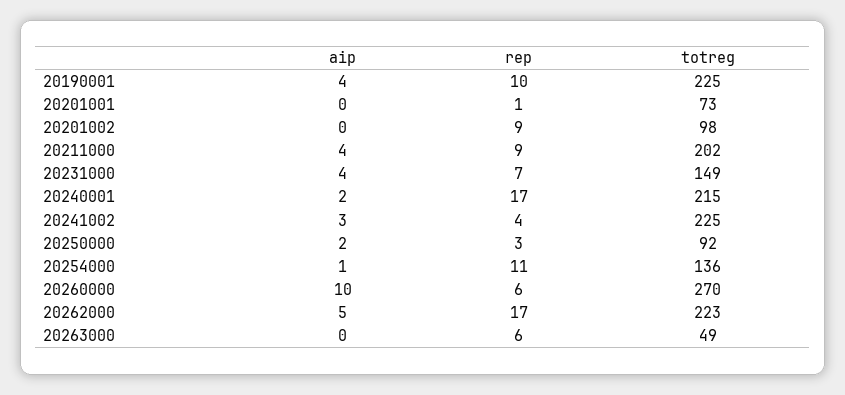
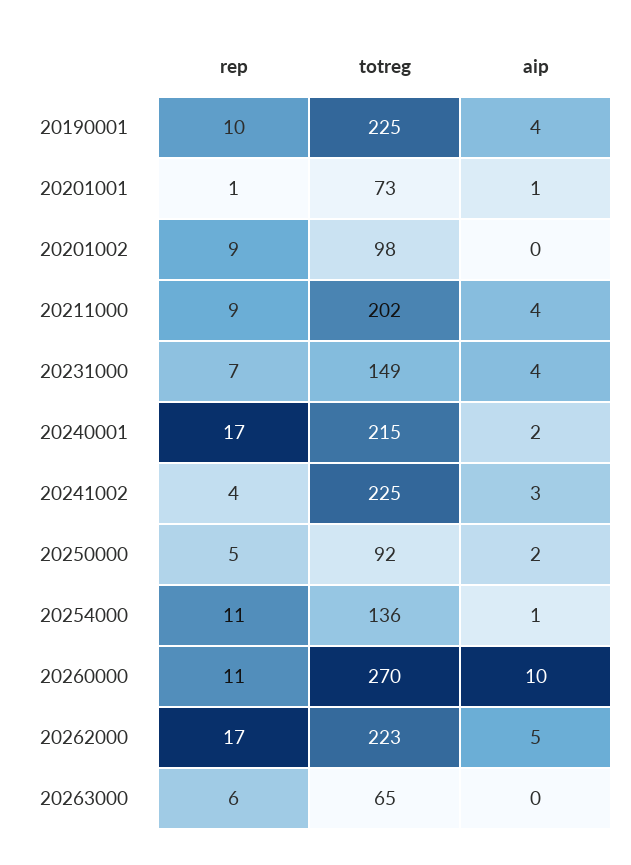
aip, 20201001: 0 -> 1
rep, 20250000: 3 -> 5
rep, 20260000: 6 -> 11
totreg, 20263000: 49 -> 65

